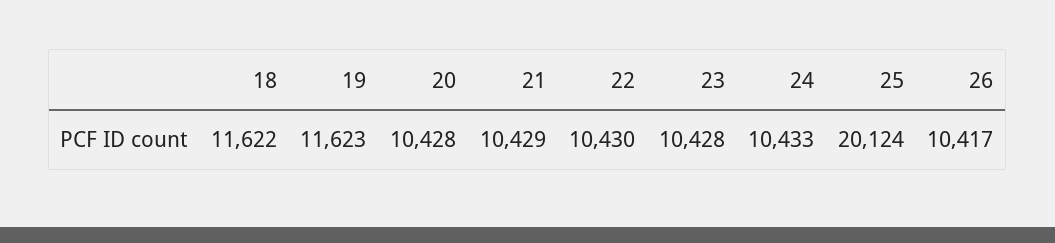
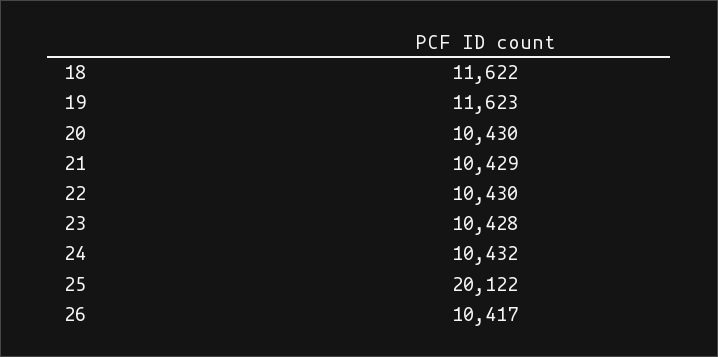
20: 10428 -> 10430
24: 10433 -> 10432
25: 20124 -> 20122

